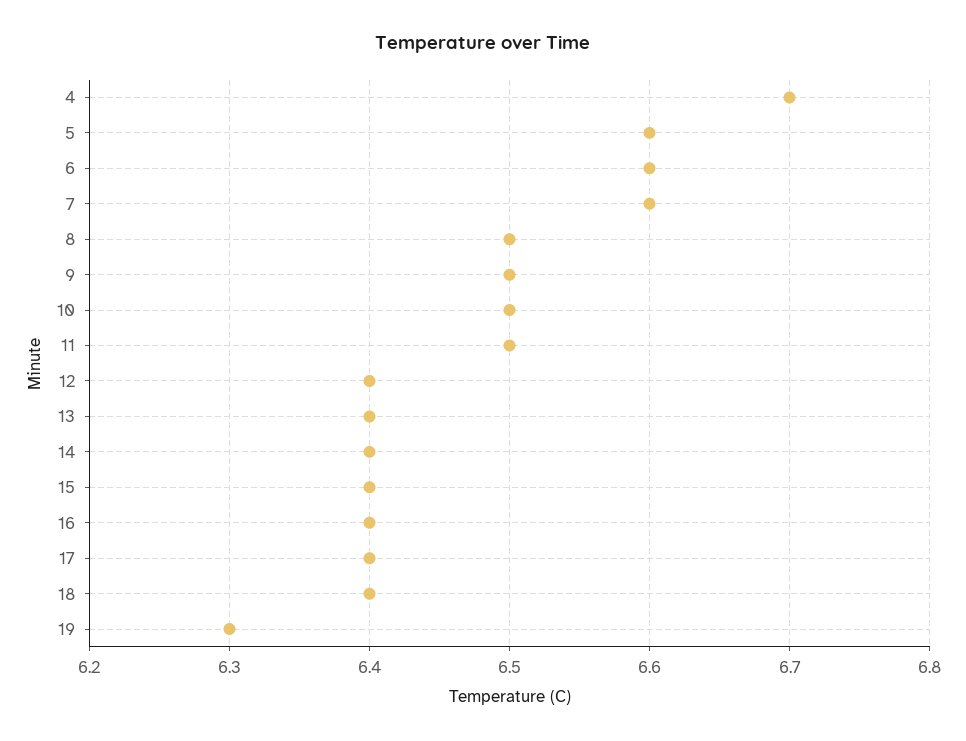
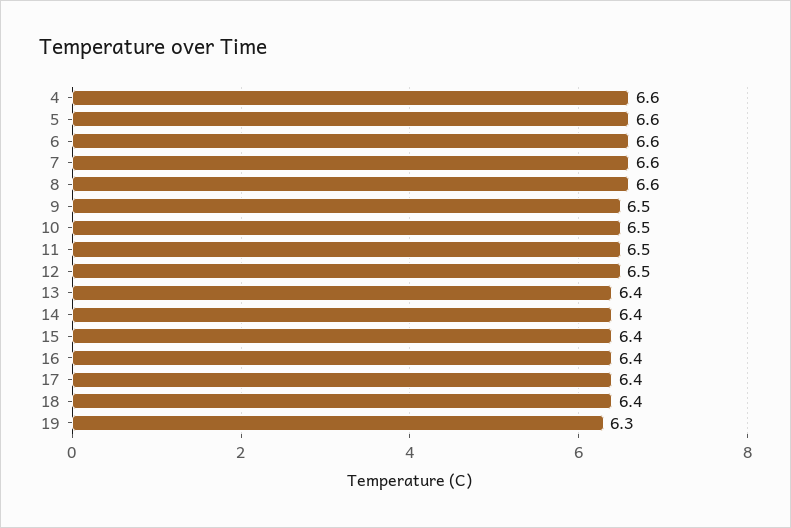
4: 6.7 -> 6.6
8: 6.5 -> 6.6
12: 6.4 -> 6.5

